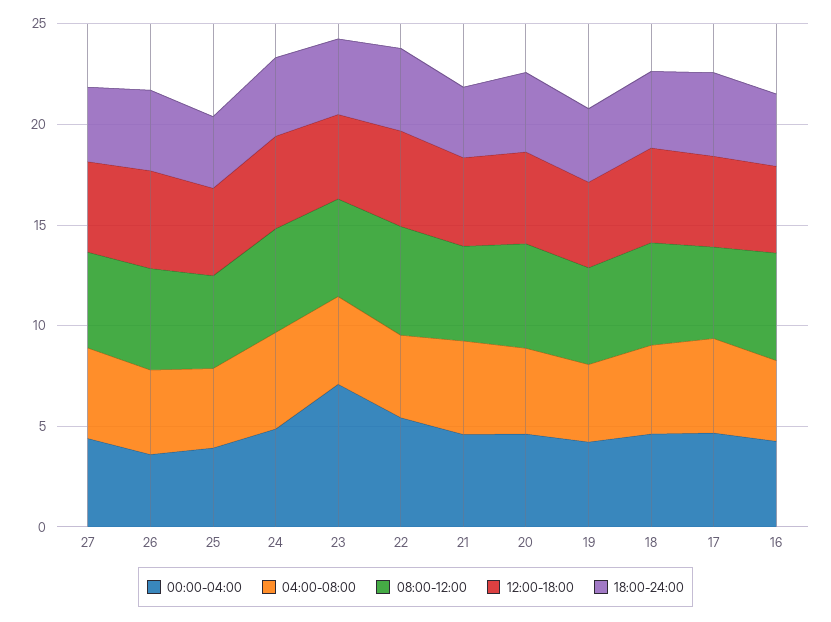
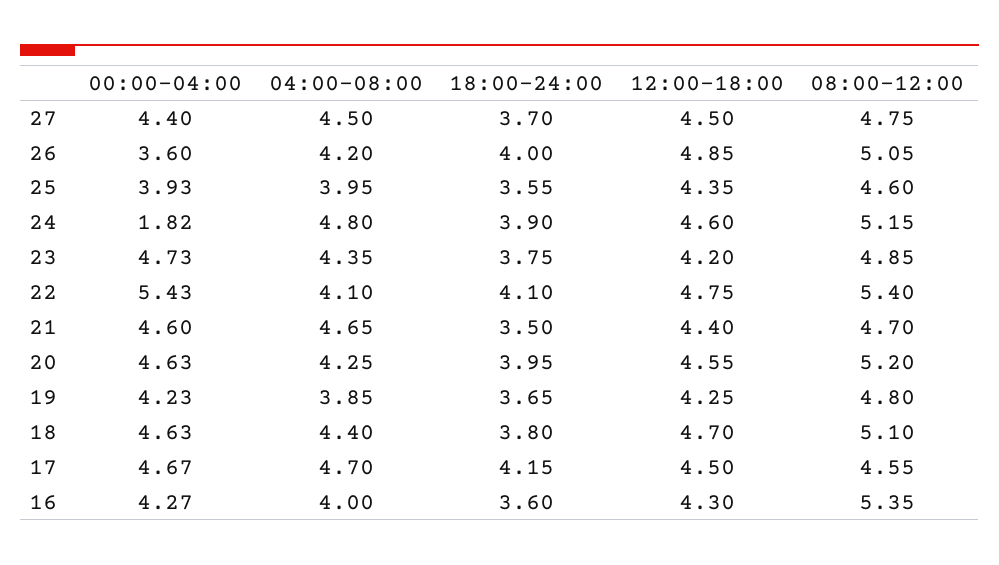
00:00-04:00, 24: 5 -> 1.82
00:00-04:00, 23: 7 -> 4.73

